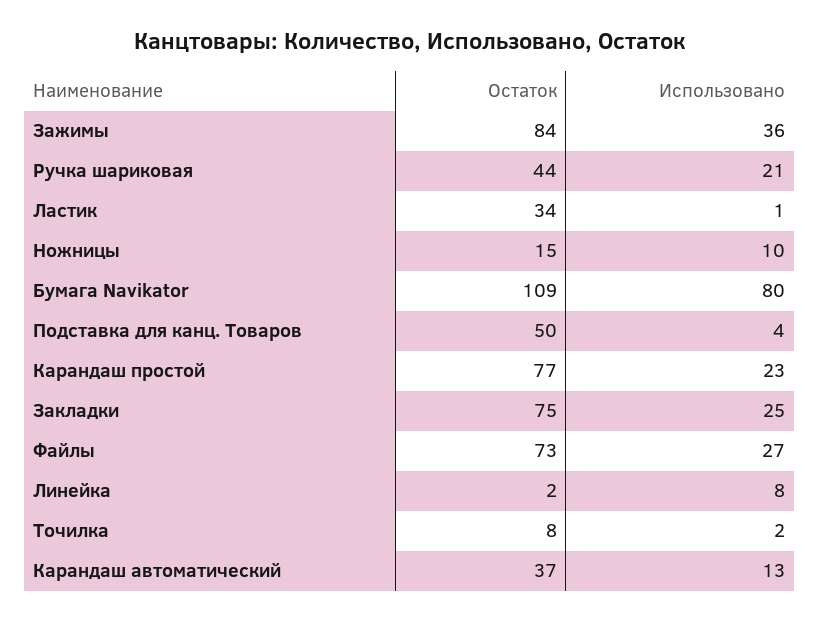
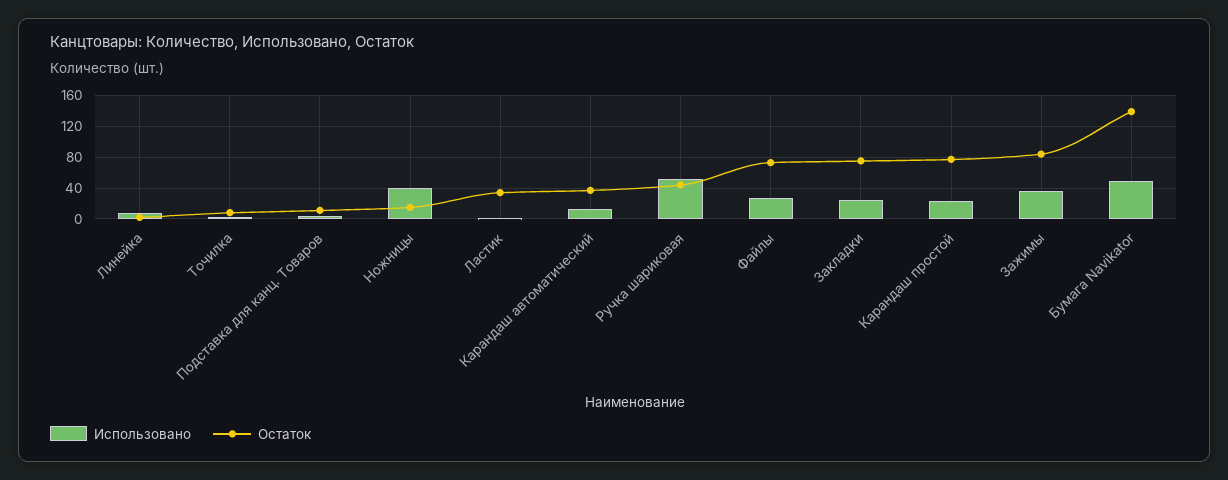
Использовано, Ручка шариковая: 21 -> 50
Использовано, Ножницы: 10 -> 40
Остаток, Бумага Navikator: 109 -> 140
Использовано, Бумага Navikator: 80 -> 50
Остаток, Подставка для канц. Товаров: 50 -> 10

